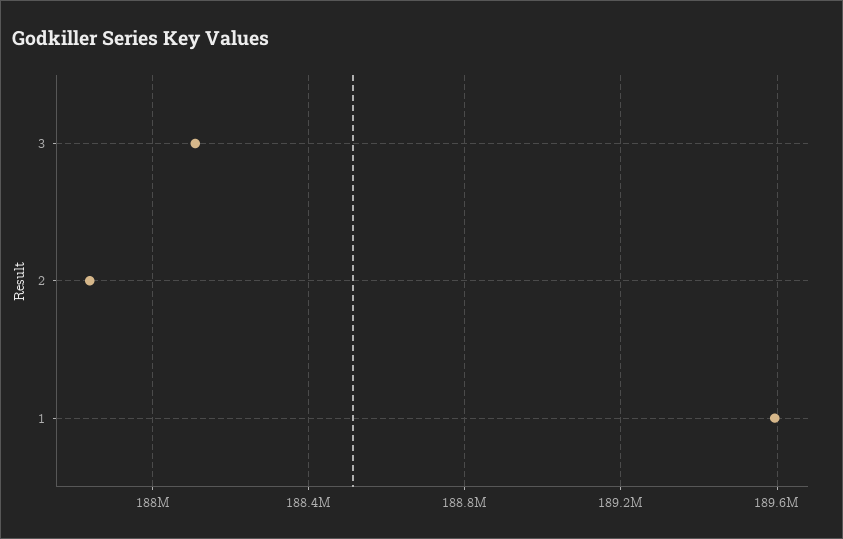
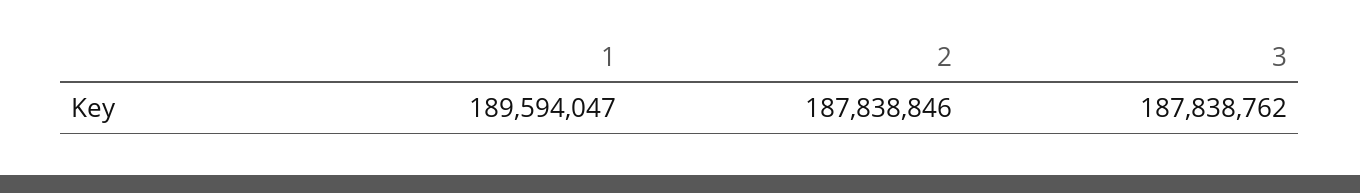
3: 188100000 -> 187838762

